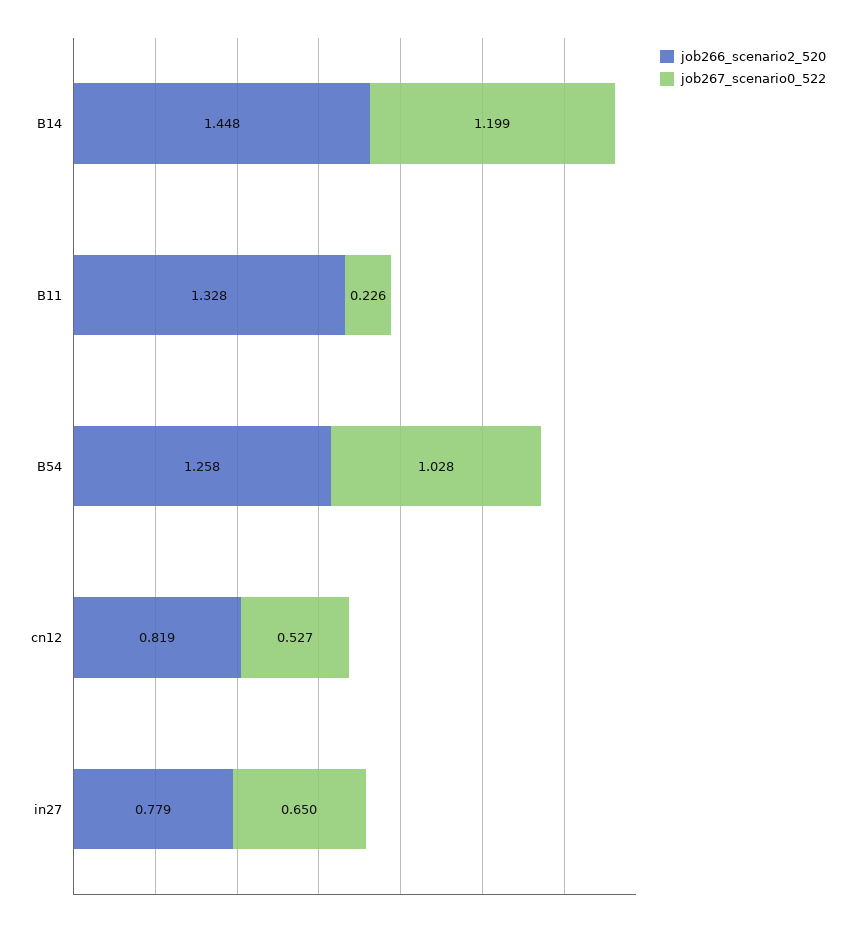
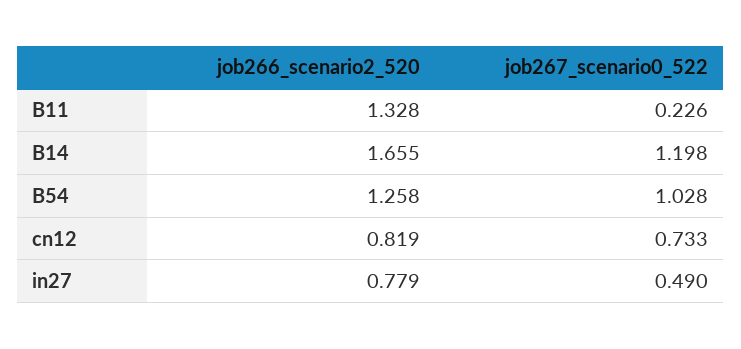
job266_scenario2_520, B14: 1.448 -> 1.655
job267_scenario0_522, B14: 1.199 -> 1.198
job267_scenario0_522, cn12: 0.527 -> 0.733
job267_scenario0_522, in27: 0.65 -> 0.49

